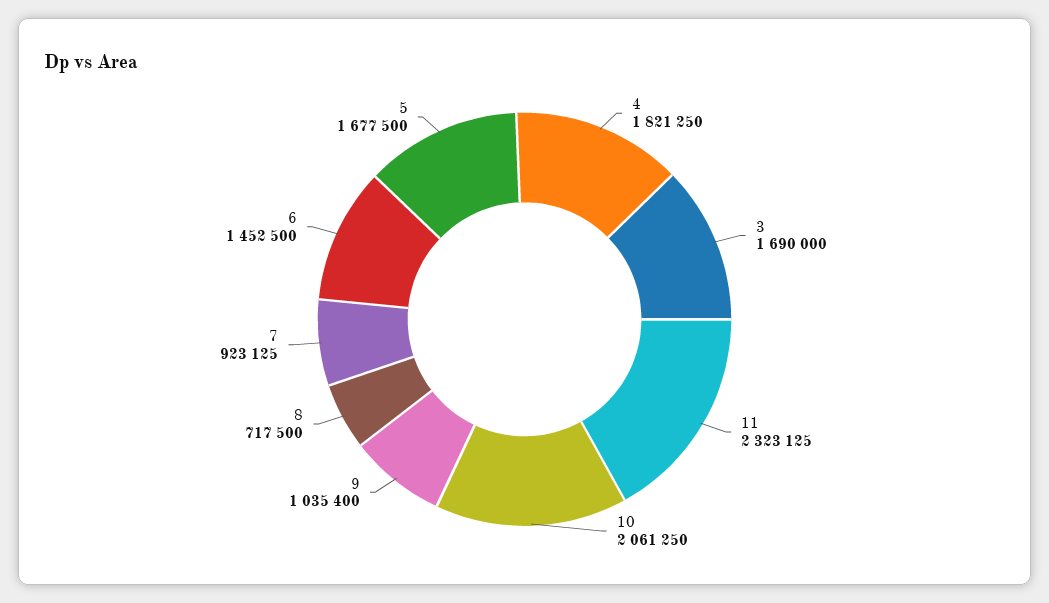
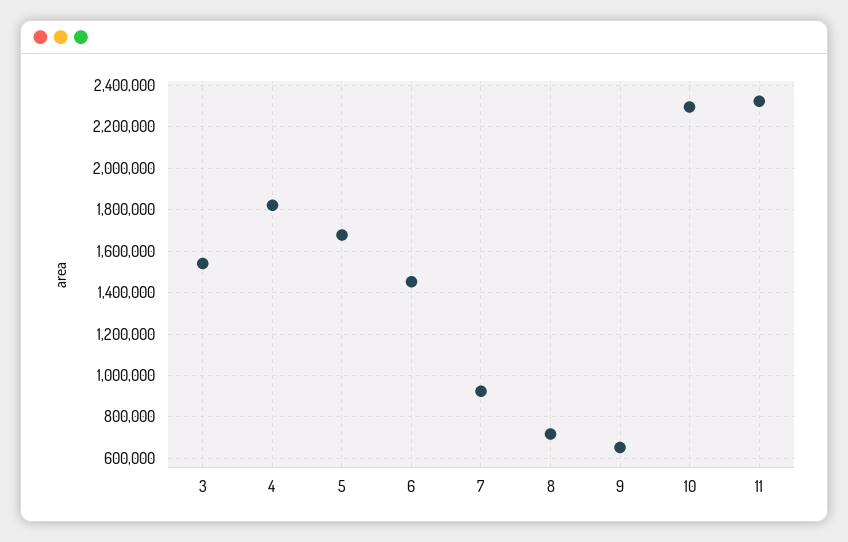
3: 1690000 -> 1550000
10: 2061250 -> 2300000
9: 1035400 -> 650000

